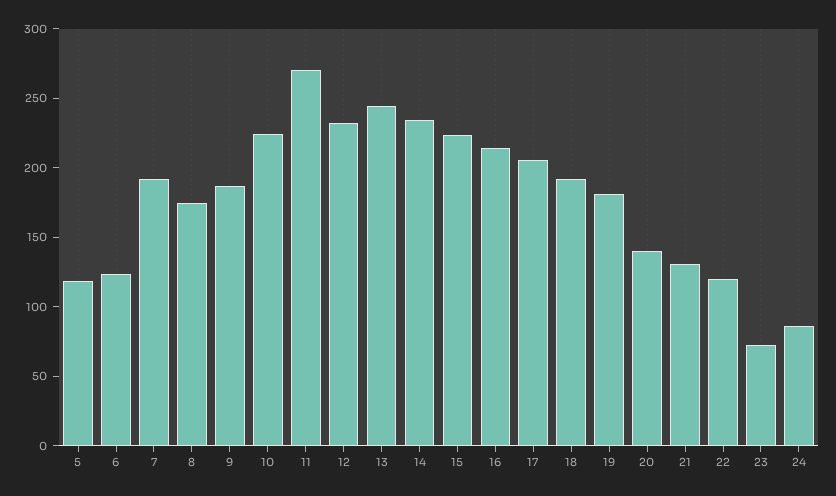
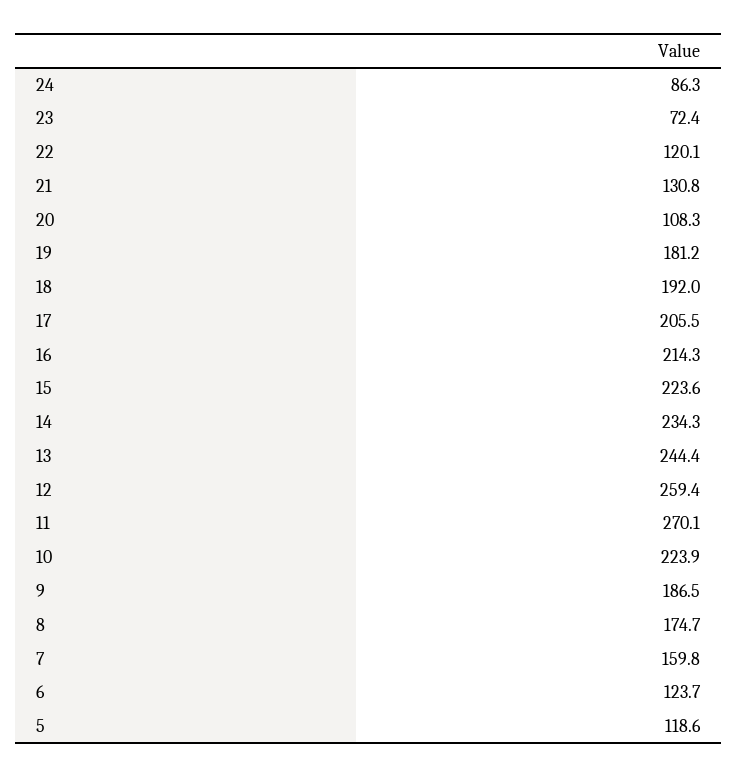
7: 190 -> 159.8
12: 230 -> 259.4
20: 140 -> 108.3

